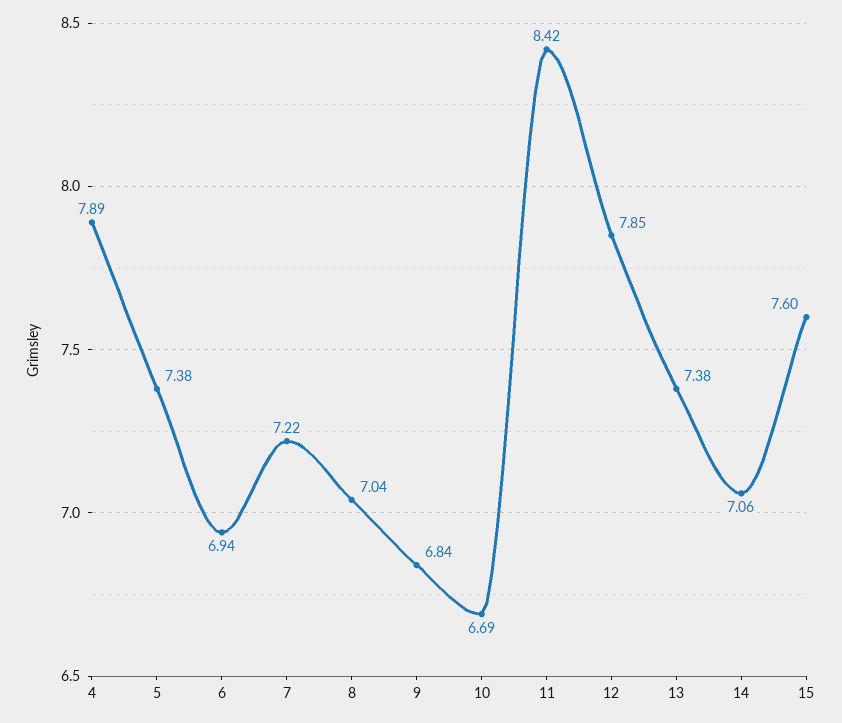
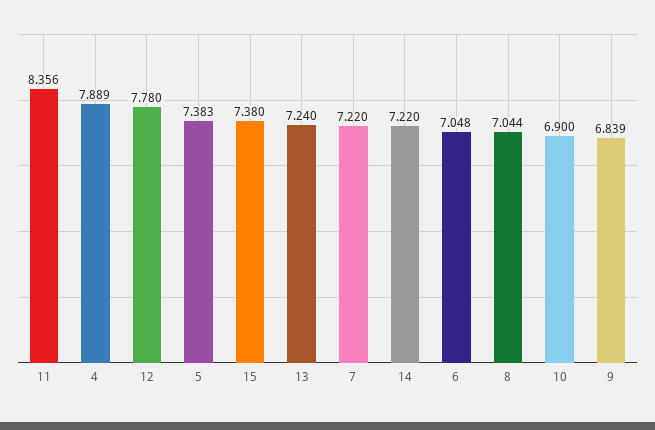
6: 6.94 -> 7.048
10: 6.69 -> 6.9
11: 8.42 -> 8.356
12: 7.85 -> 7.78
13: 7.38 -> 7.24
14: 7.06 -> 7.22
15: 7.6 -> 7.38

